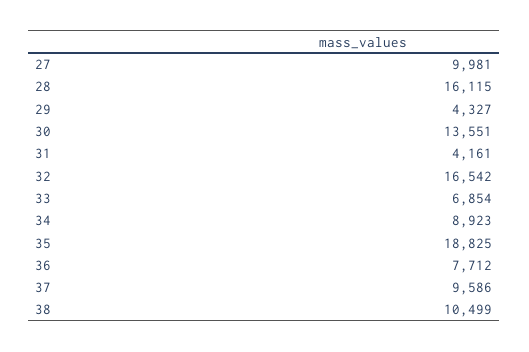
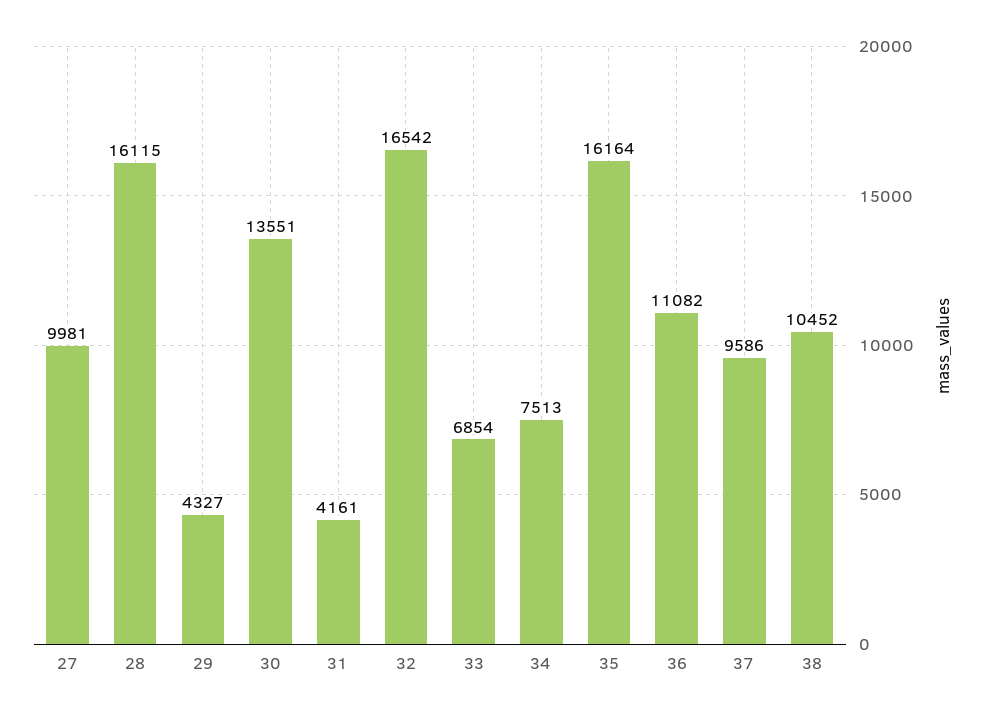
34: 8923 -> 7513
35: 18825 -> 16164
36: 7712 -> 11082
38: 10499 -> 10452

